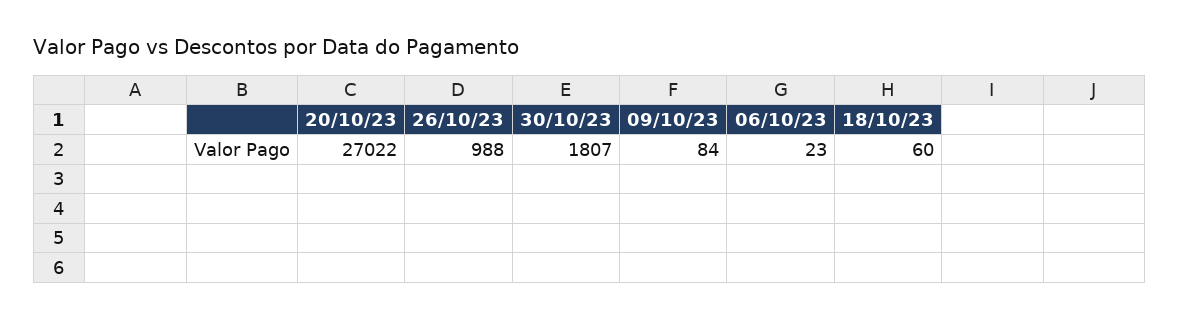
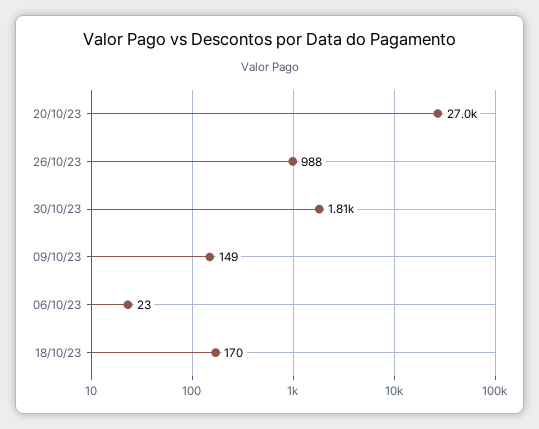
09/10/23: 84 -> 149
18/10/23: 60 -> 170

